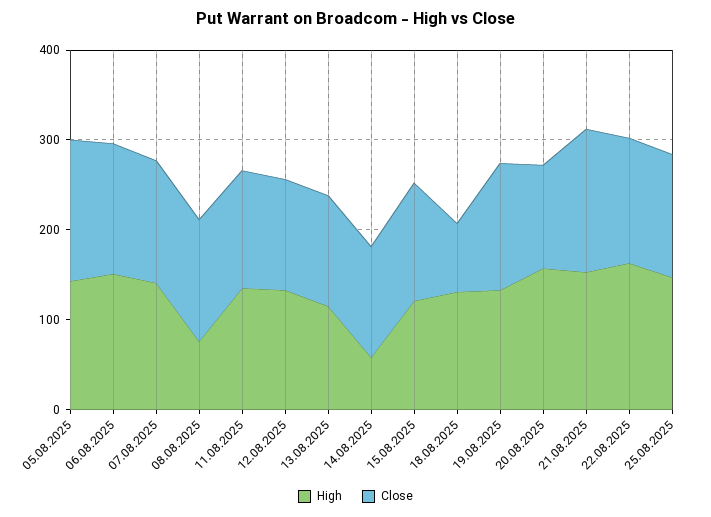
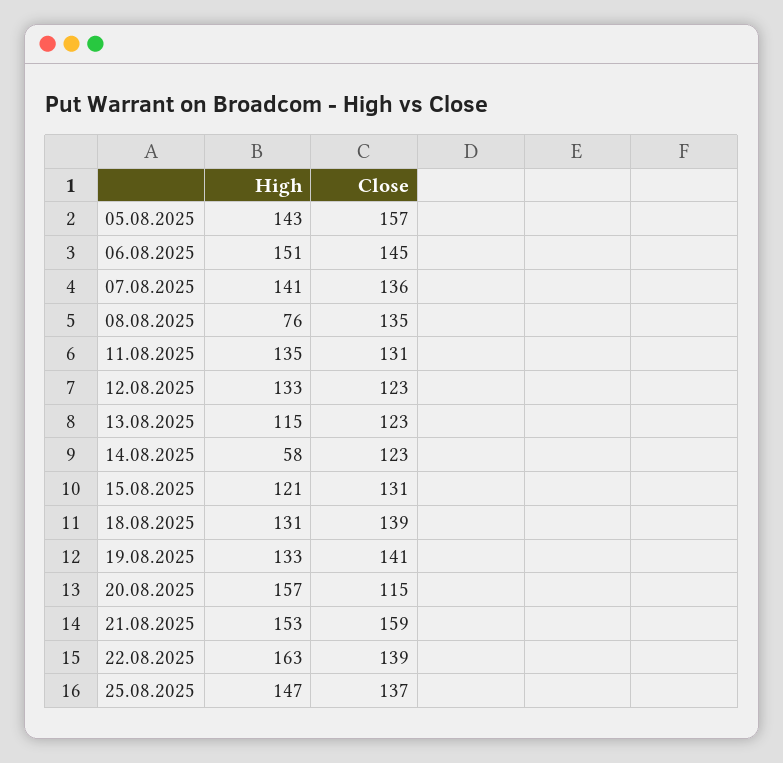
Close, 18.08.2025: 80 -> 139

